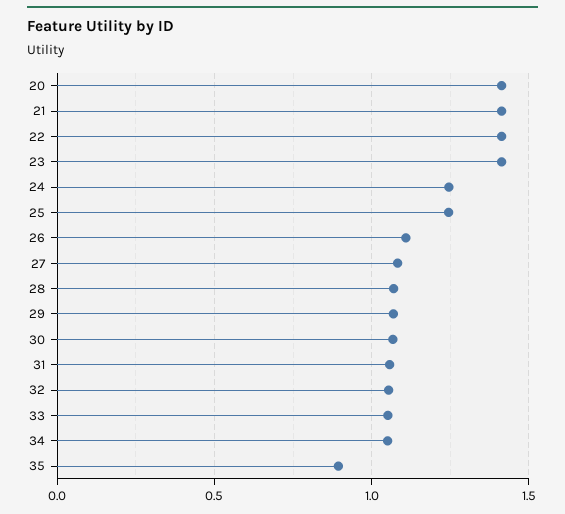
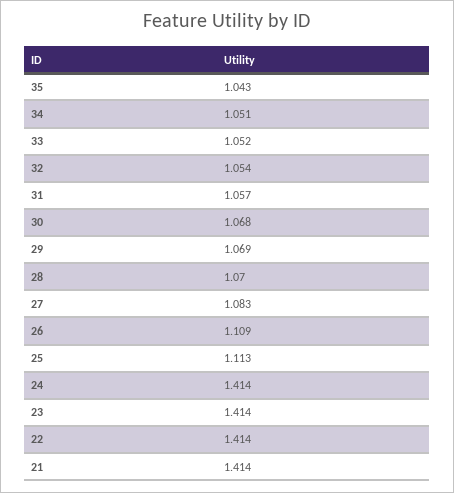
20: 1.4 -> none
24: 1.25 -> 1.414
25: 1.25 -> 1.113
35: 0.9 -> 1.043

